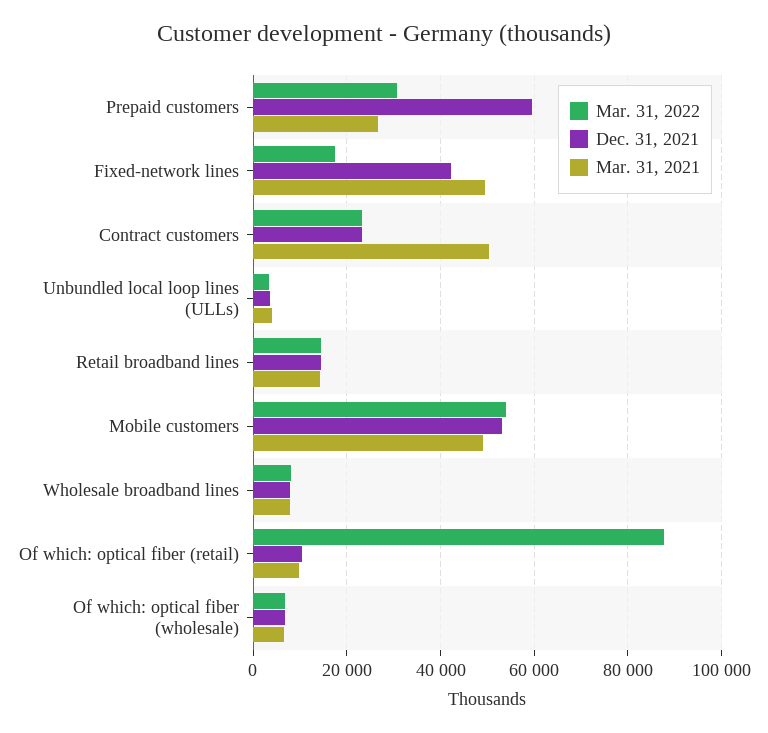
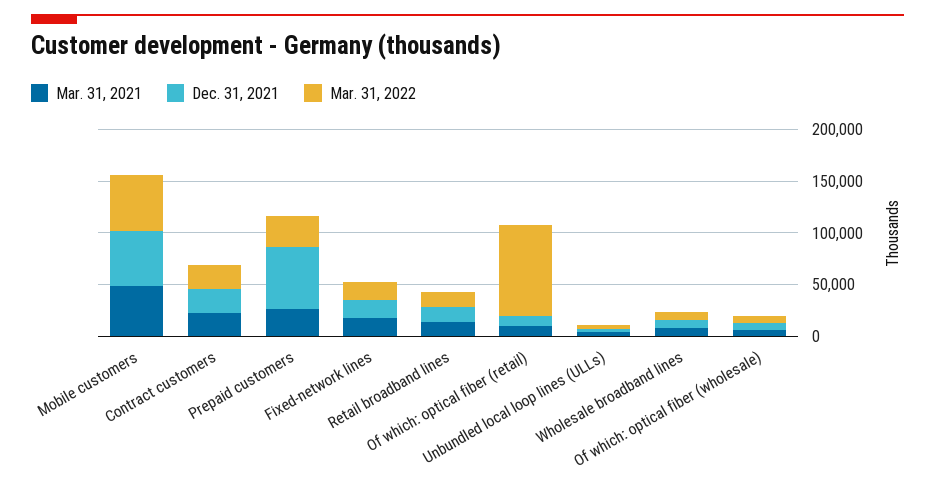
Dec. 31, 2021, Fixed-network lines: 42000 -> 20000
Mar. 31, 2021, Fixed-network lines: 50000 -> 20000
Mar. 31, 2021, Contract customers: 50000 -> 20000

